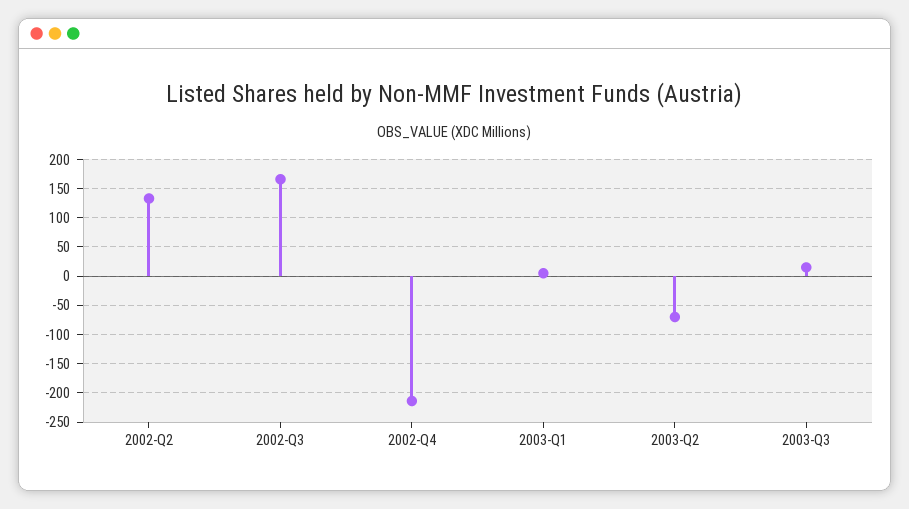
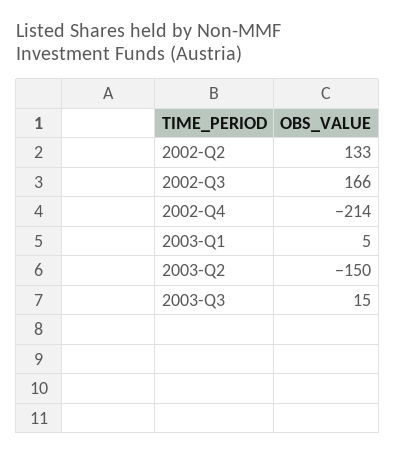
2003-Q2: -75 -> -150

